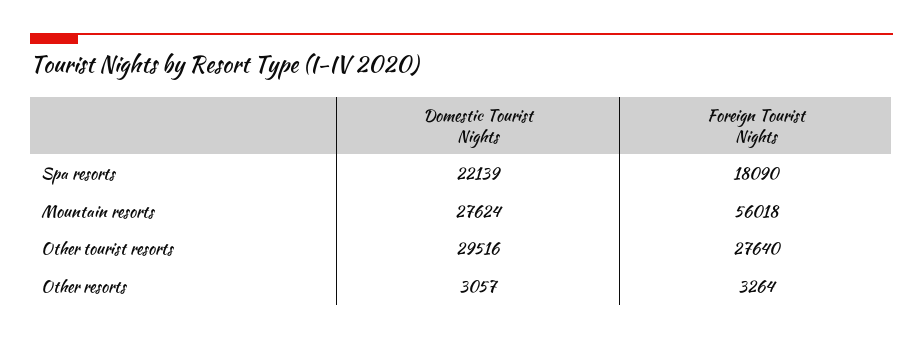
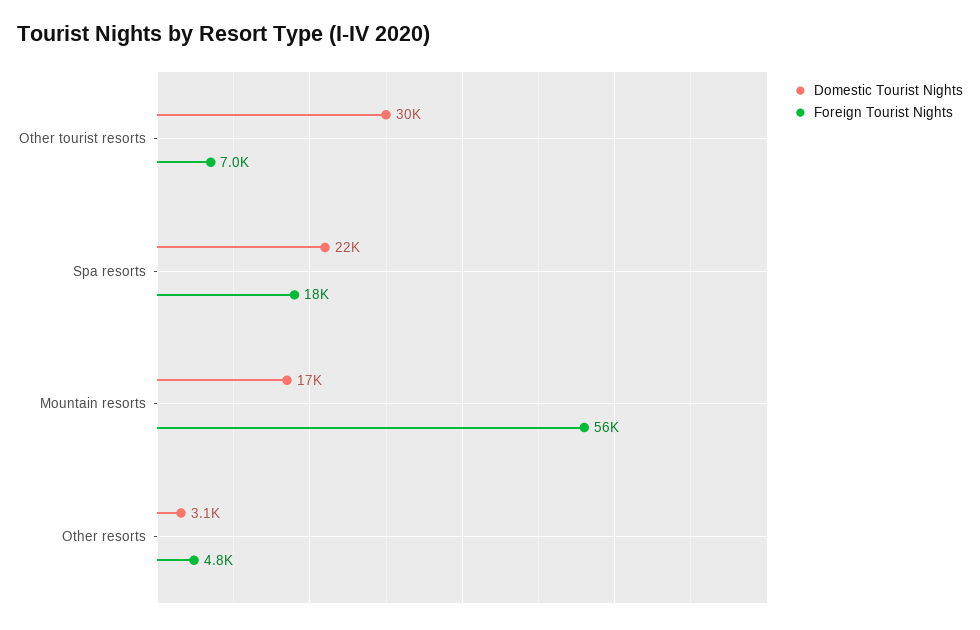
Domestic Tourist Nights, Mountain resorts: 27624 -> 17000
Foreign Tourist Nights, Other tourist resorts: 27640 -> 7000
Foreign Tourist Nights, Other resorts: 3264 -> 4800

